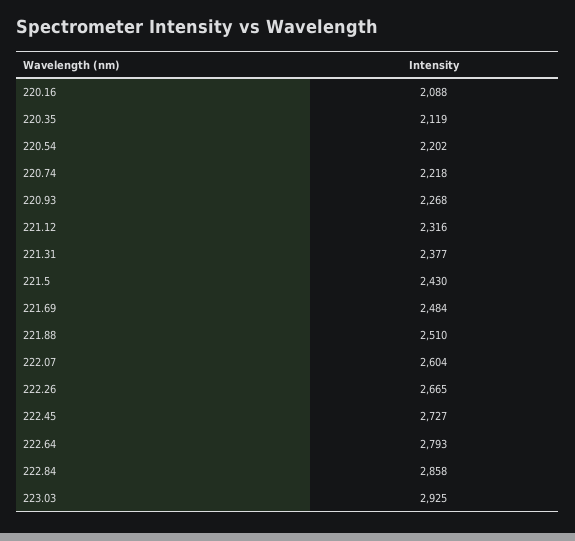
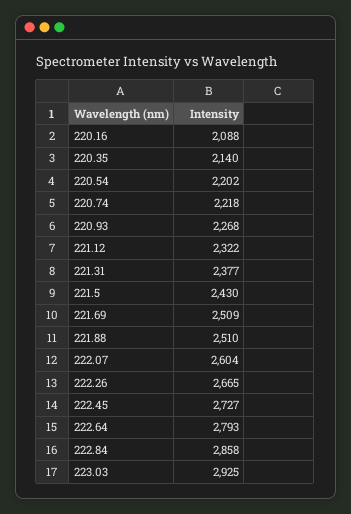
220.35: 2119 -> 2140
221.12: 2316 -> 2322
221.69: 2484 -> 2509

